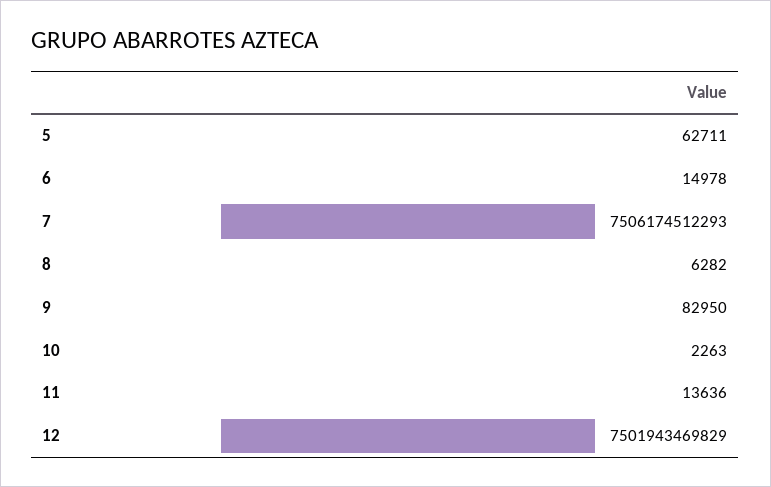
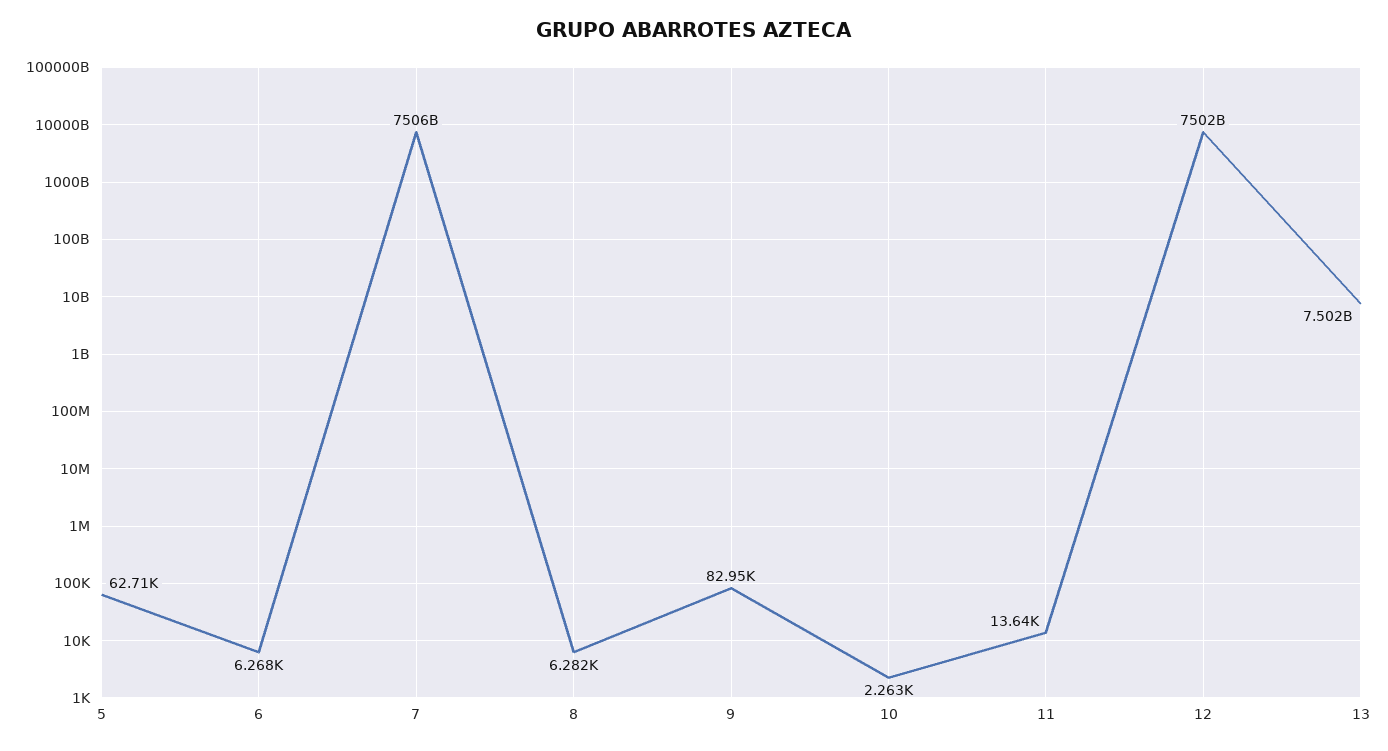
6: 14978 -> 6268
13: none -> 7502000000

